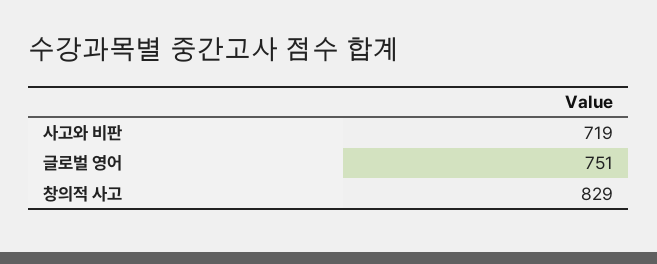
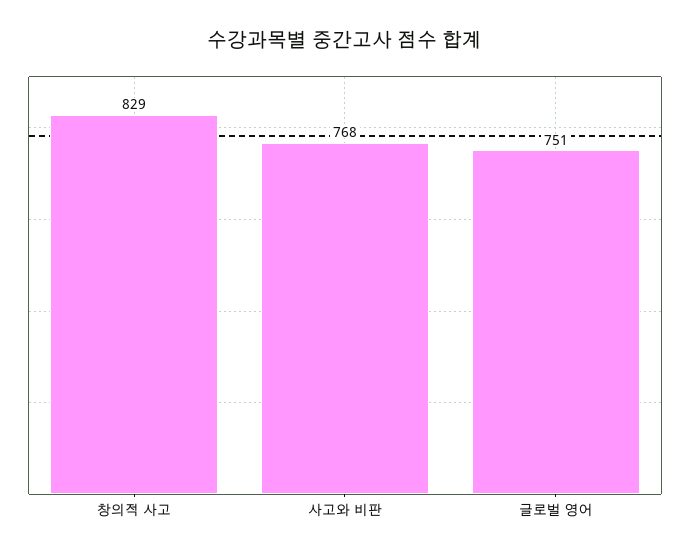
사고와 비판: 719 -> 768

